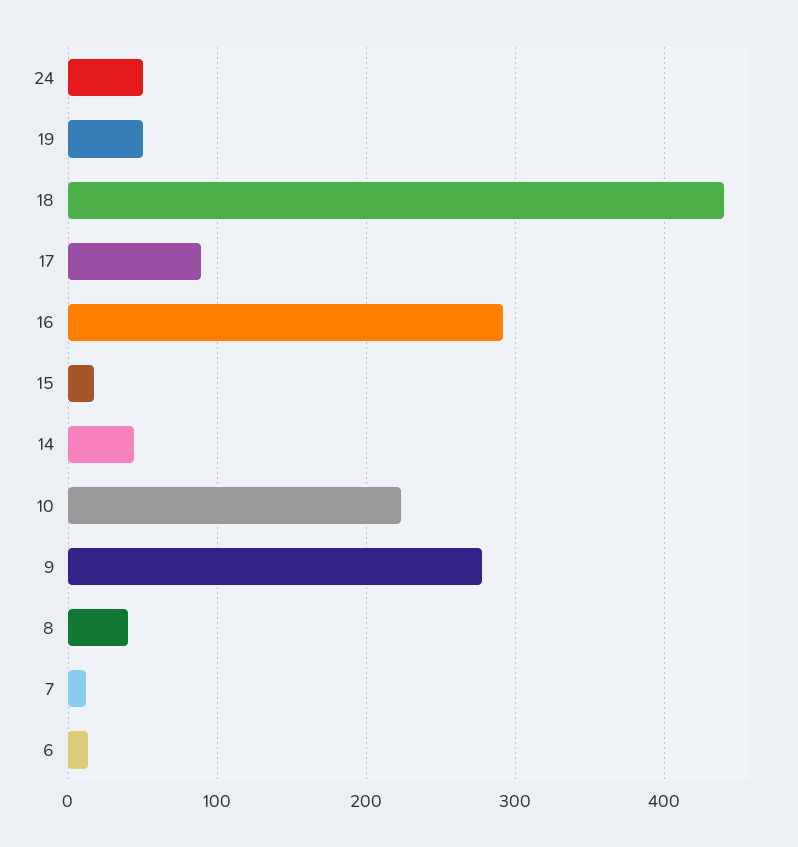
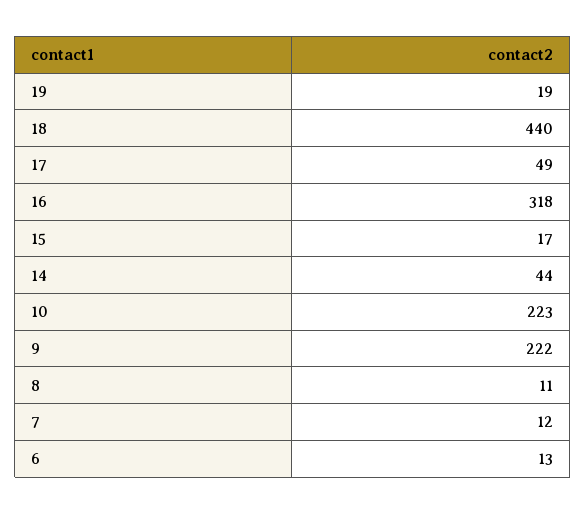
24: 50 -> none
19: 50 -> 19
17: 90 -> 49
16: 290 -> 318
9: 280 -> 222
8: 40 -> 11

